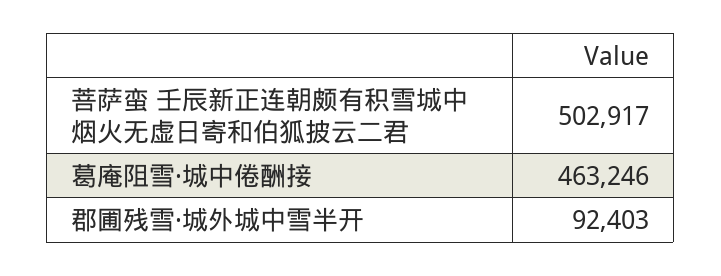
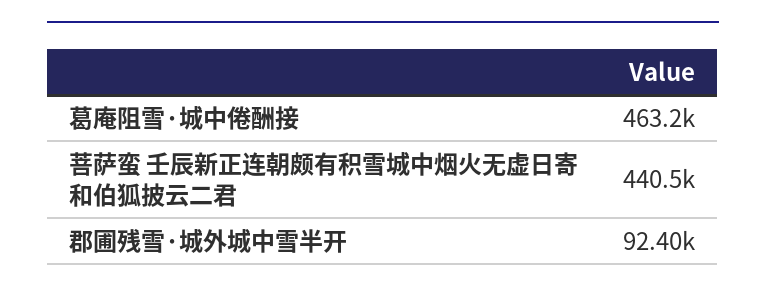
菩萨蛮 壬辰新正连朝颇有积雪城中烟火无虚日寄和伯狐披云二君: 502917 -> 440500

